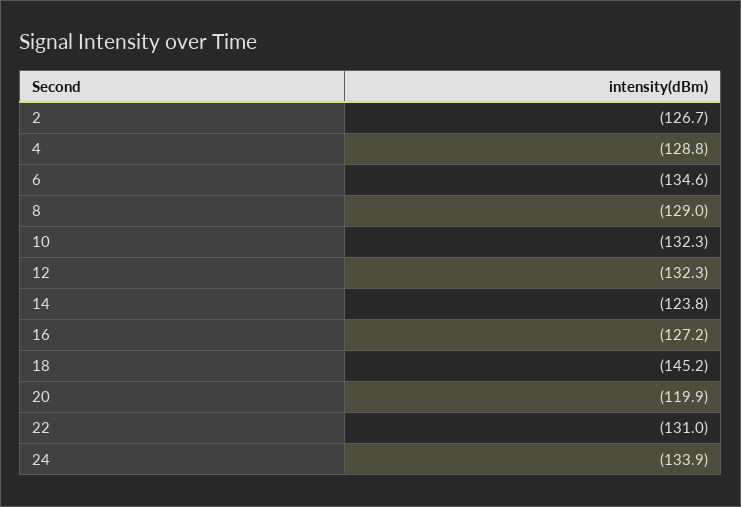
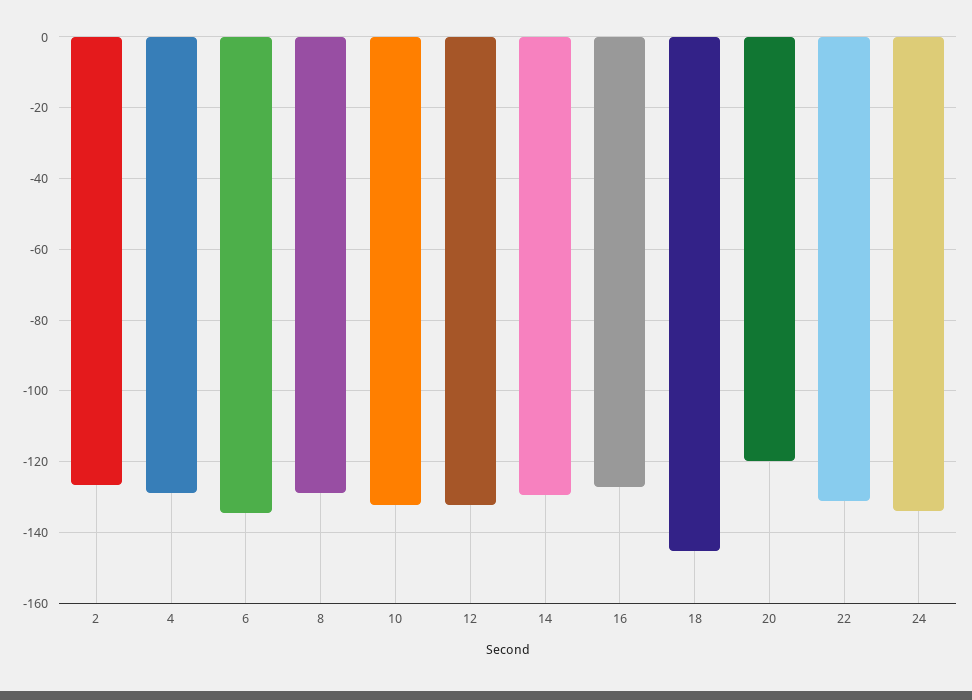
14: -123.8 -> -130

